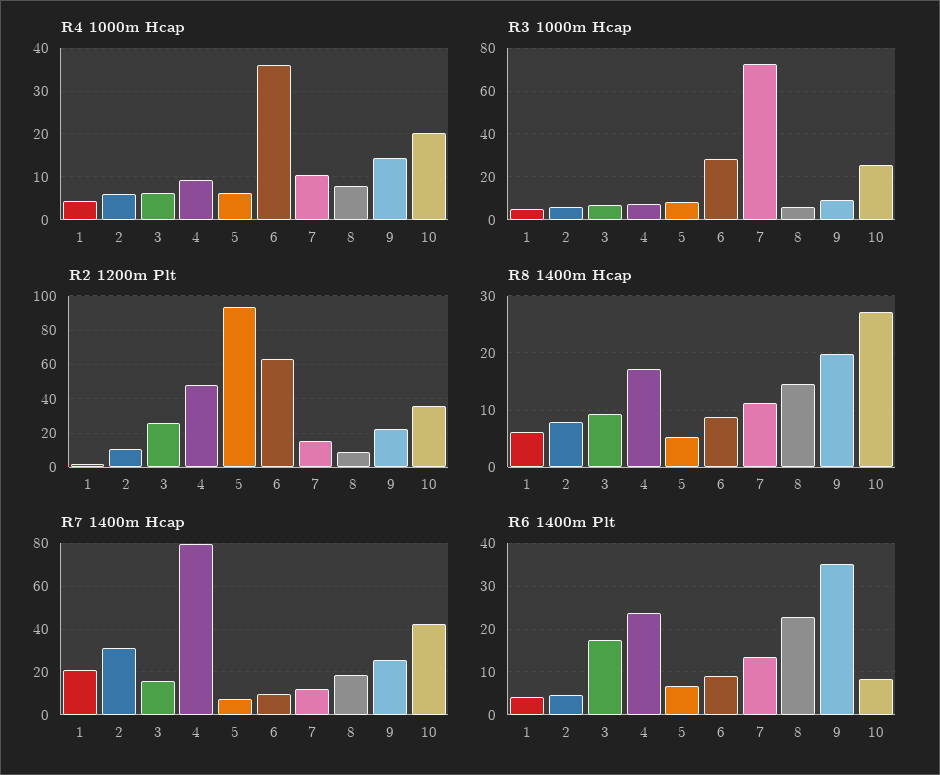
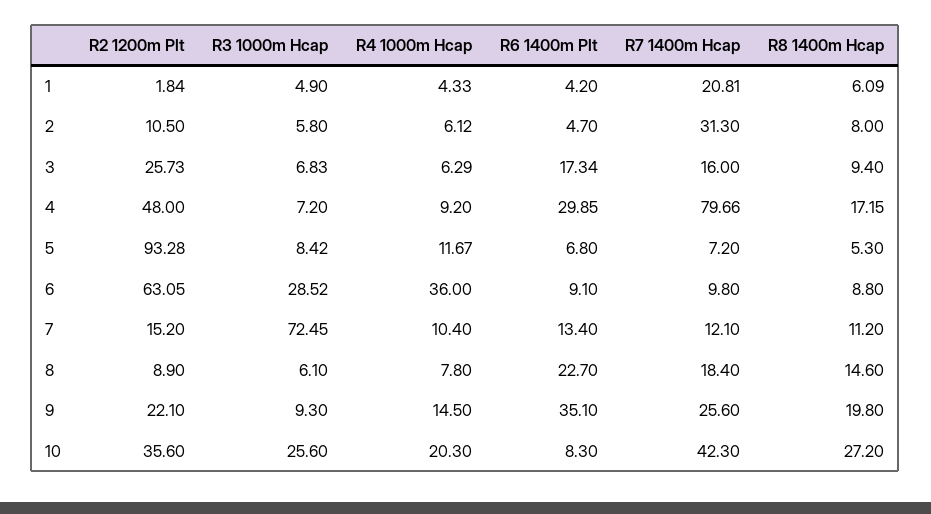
R4 1000m Hcap, 5: 6 -> 11.67
R6 1400m Plt, 4: 24 -> 29.85

